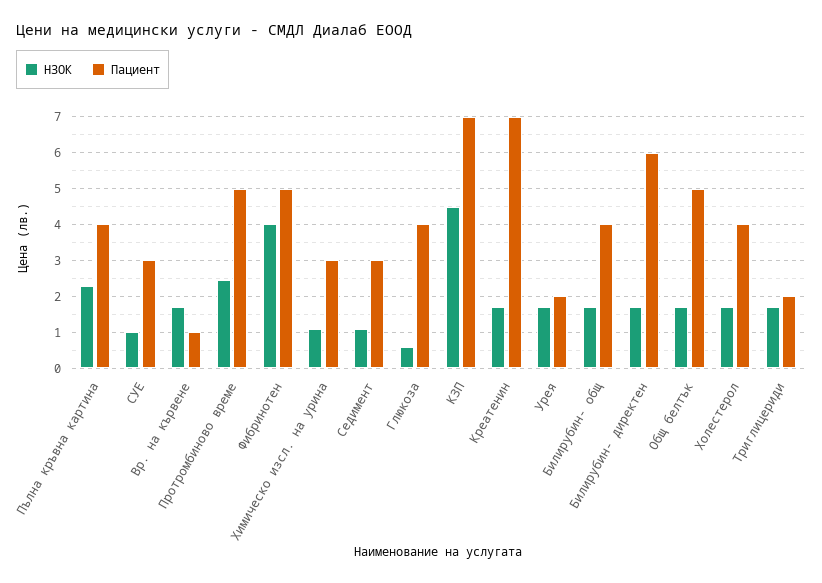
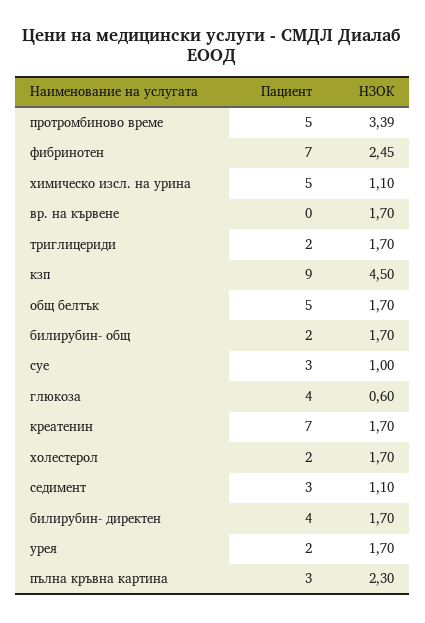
Пациент, Пълна кръвна картина: 4 -> 3
Пациент, Вр. на кървене: 1 -> 0
НЗОК, Протромбиново време: 2.4 -> 3.39
НЗОК, Фибринотен: 4 -> 2.45
Пациент, Фибринотен: 5 -> 7
Пациент, Химическо изсл. на урина: 3 -> 5
Пациент, КЗП: 7 -> 9
Пациент, Билирубин- общ: 4 -> 2
Пациент, Билирубин- директен: 6 -> 4
Пациент, Холестерол: 4 -> 2

